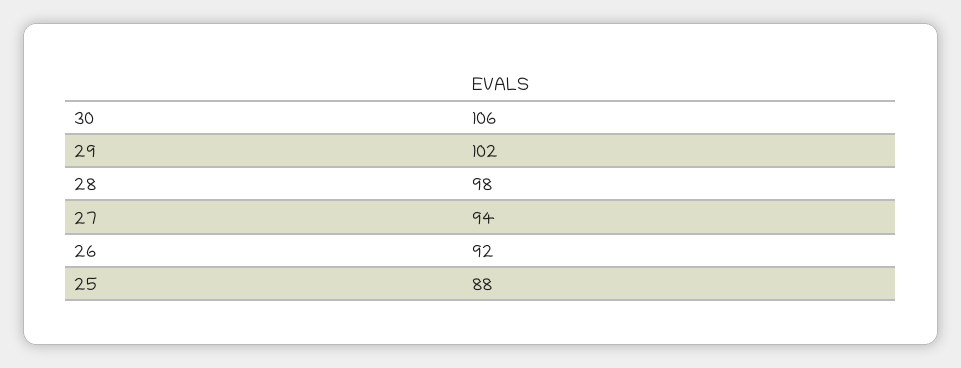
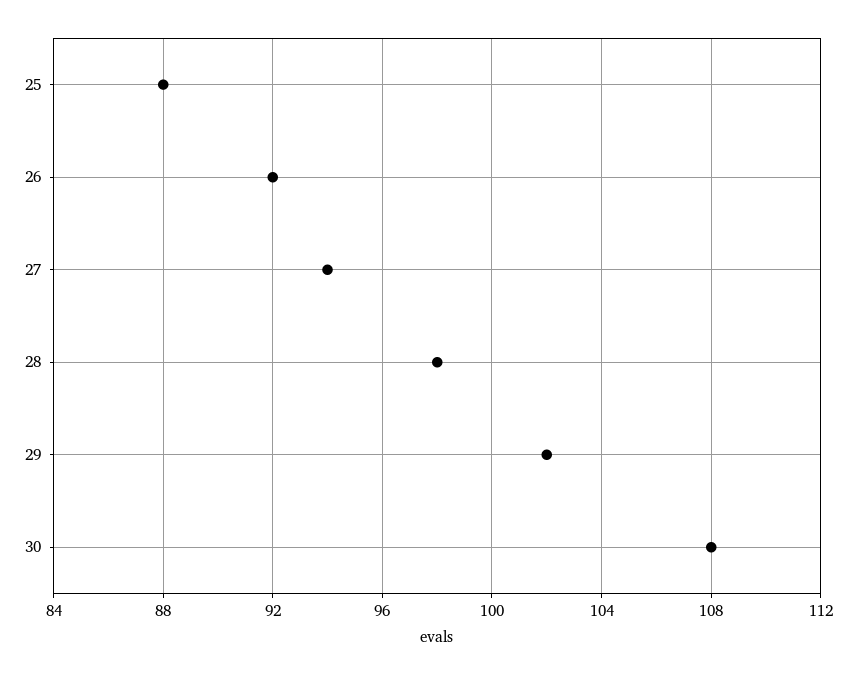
30: 106 -> 108

